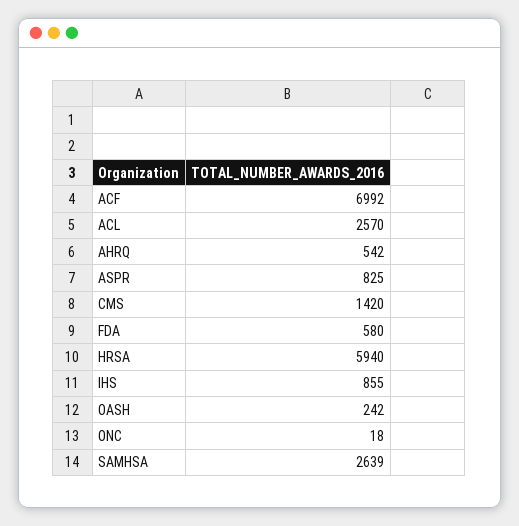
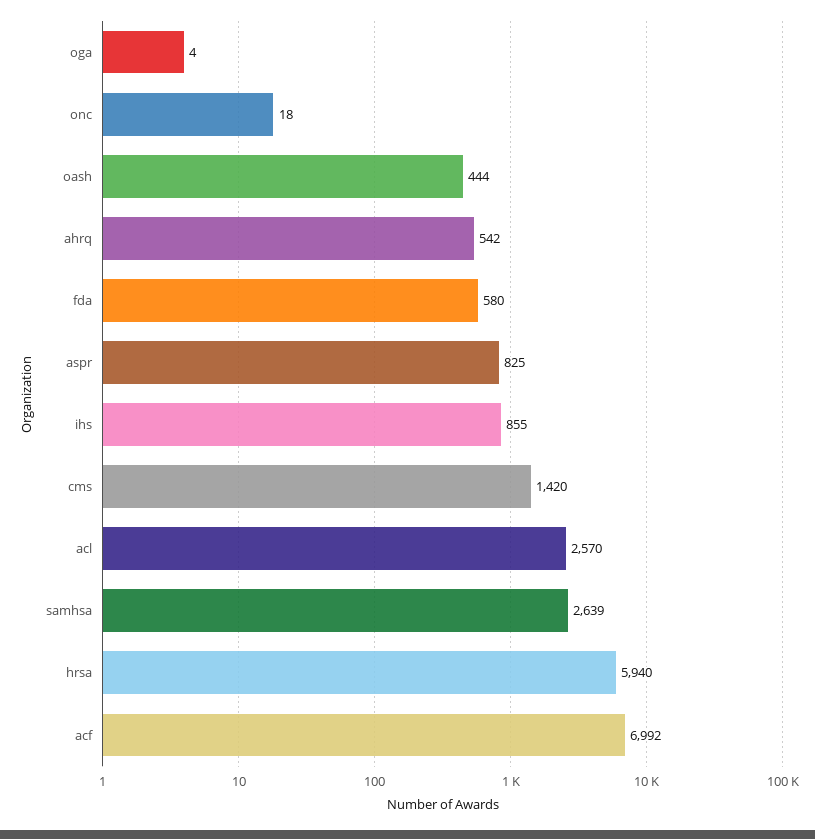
OASH: 242 -> 444
oga: none -> 4

